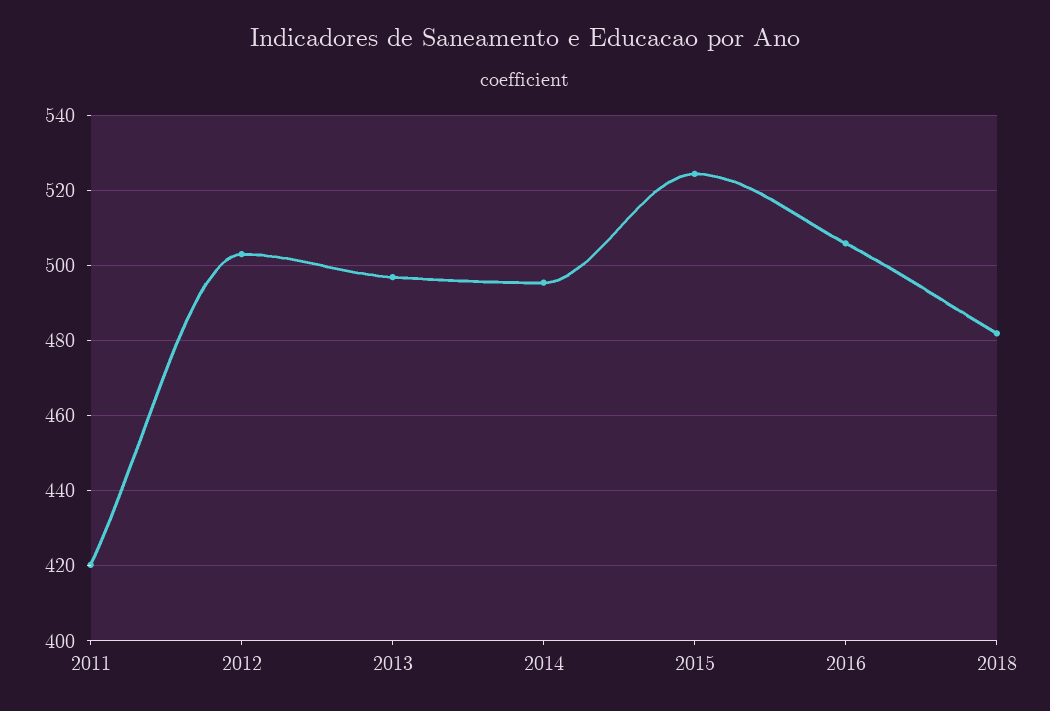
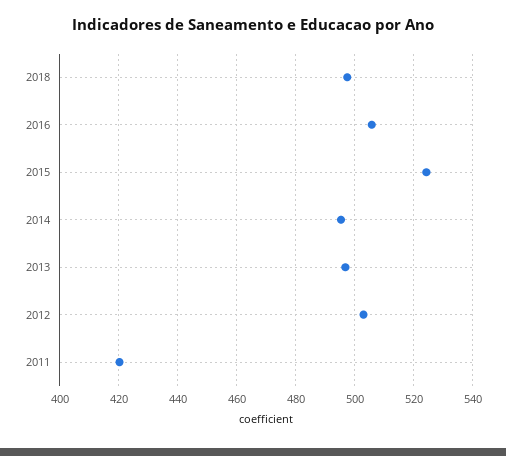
2018: 482 -> 497.5

